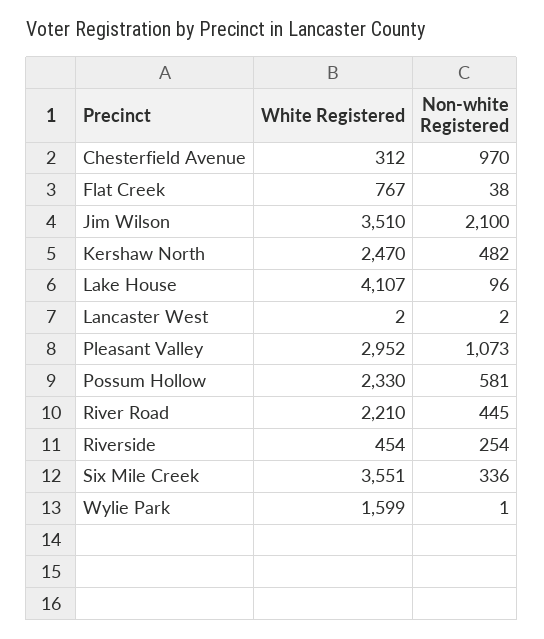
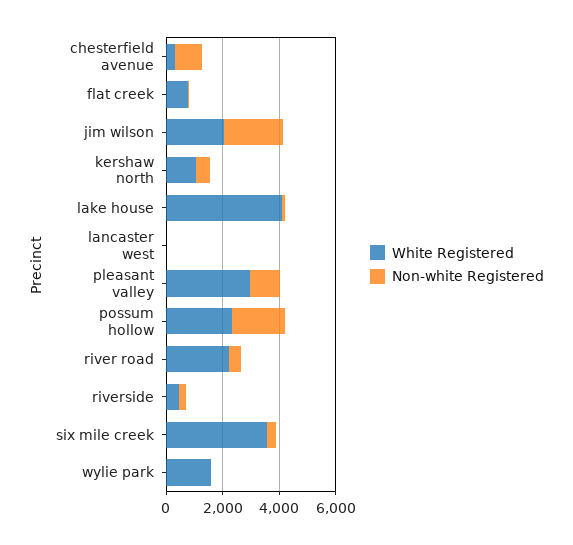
White Registered, Jim Wilson: 3510 -> 2000
White Registered, Kershaw North: 2470 -> 1000
Non-white Registered, Possum Hollow: 581 -> 2000

